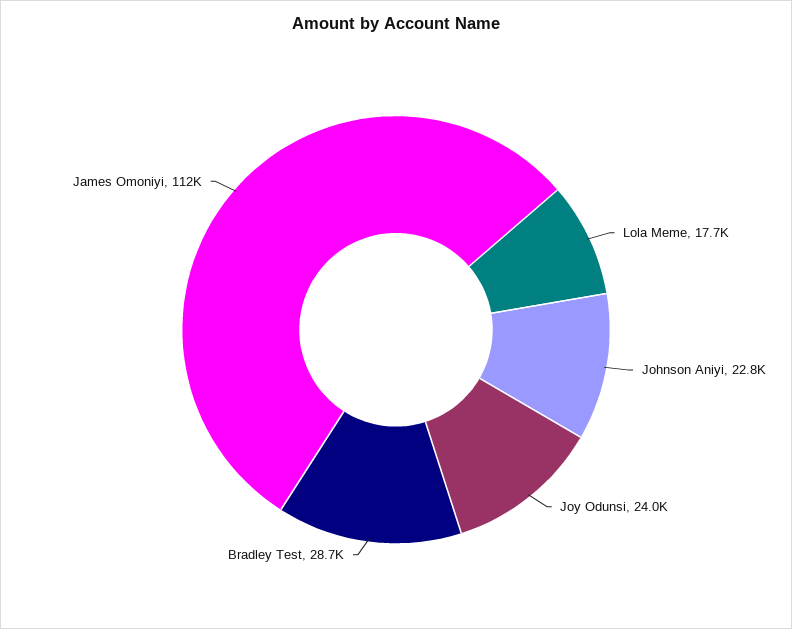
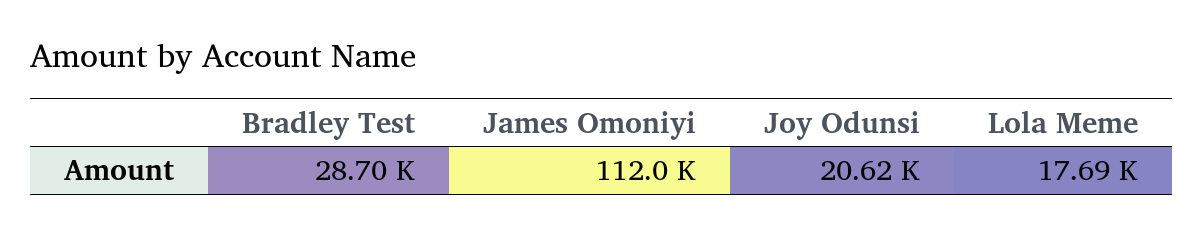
Johnson Aniyi: 22800 -> none
Joy Odunsi: 24000 -> 20620

